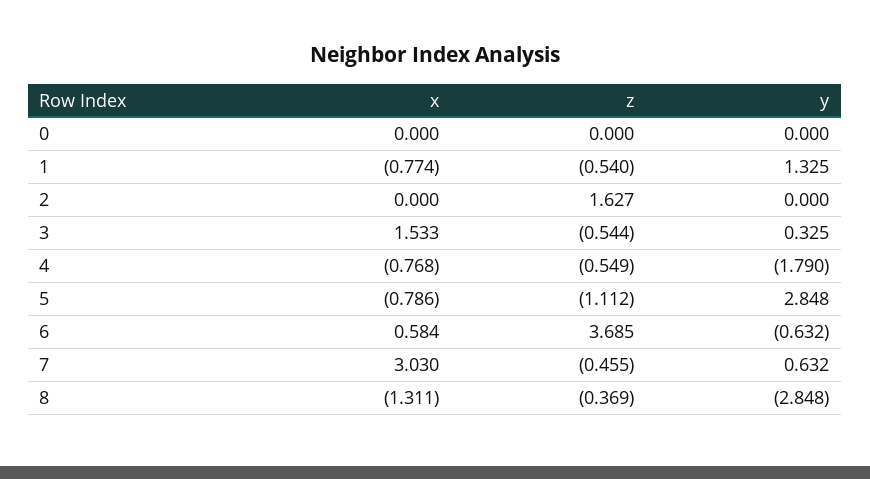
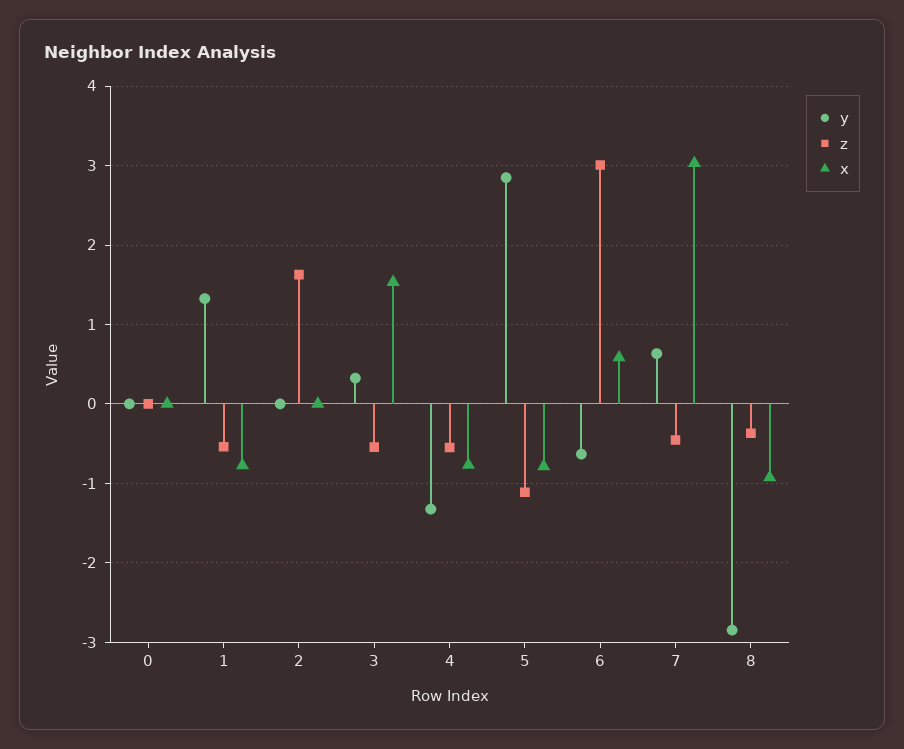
y, 4: -1.79 -> -1.3
z, 6: 3.685 -> 3
x, 8: -1.311 -> -0.9

